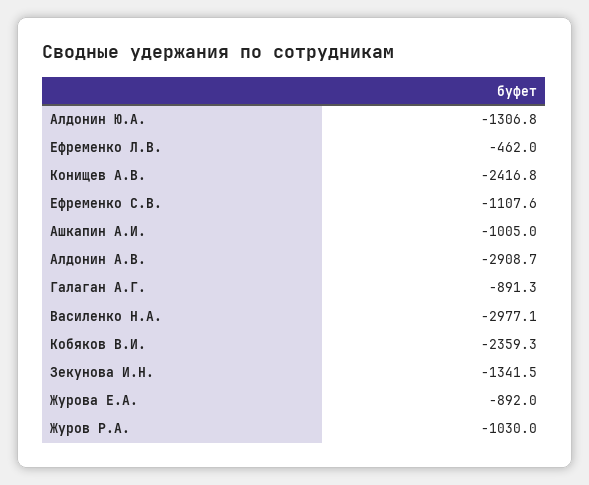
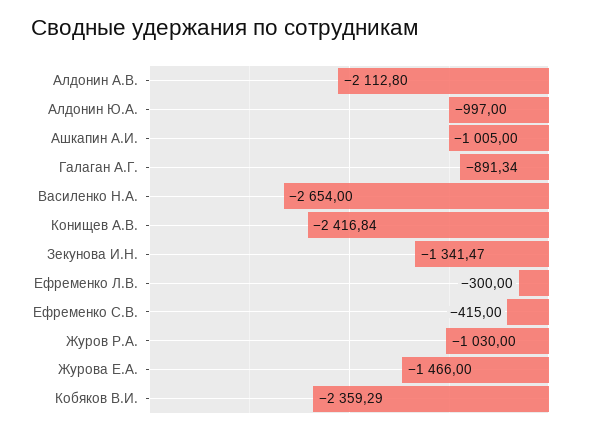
Алдонин Ю.А.: -1306.8 -> -997
Ефременко Л.В.: -462 -> -300
Ефременко С.В.: -1107.6 -> -415
Алдонин А.В.: -2908.7 -> -2112.8
Василенко Н.А.: -2977.1 -> -2654
Журова Е.А.: -892 -> -1466

